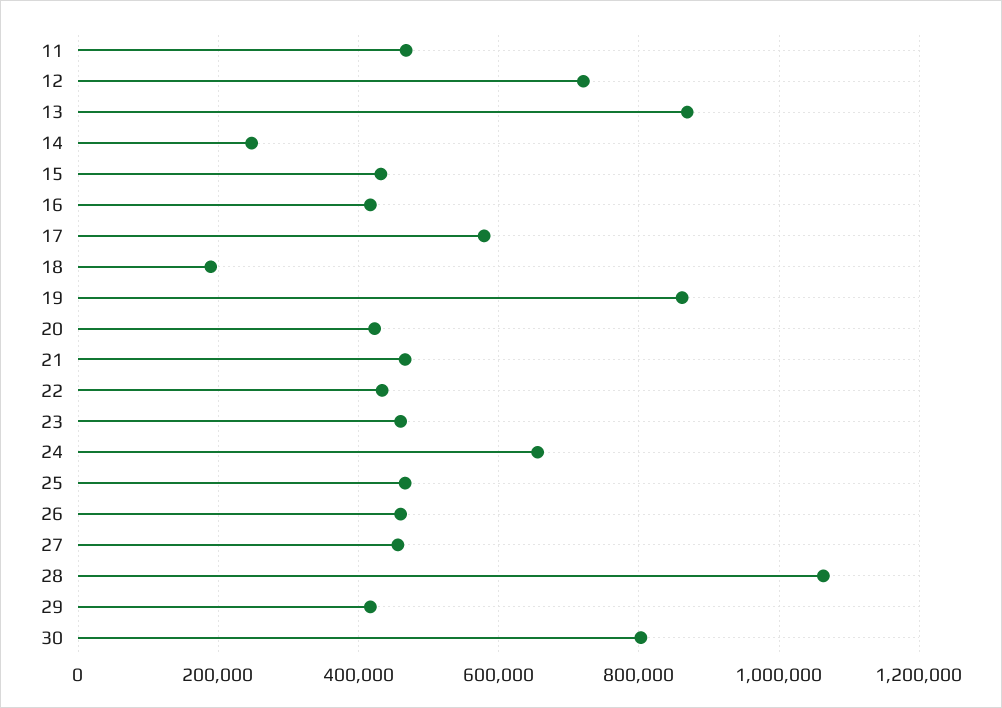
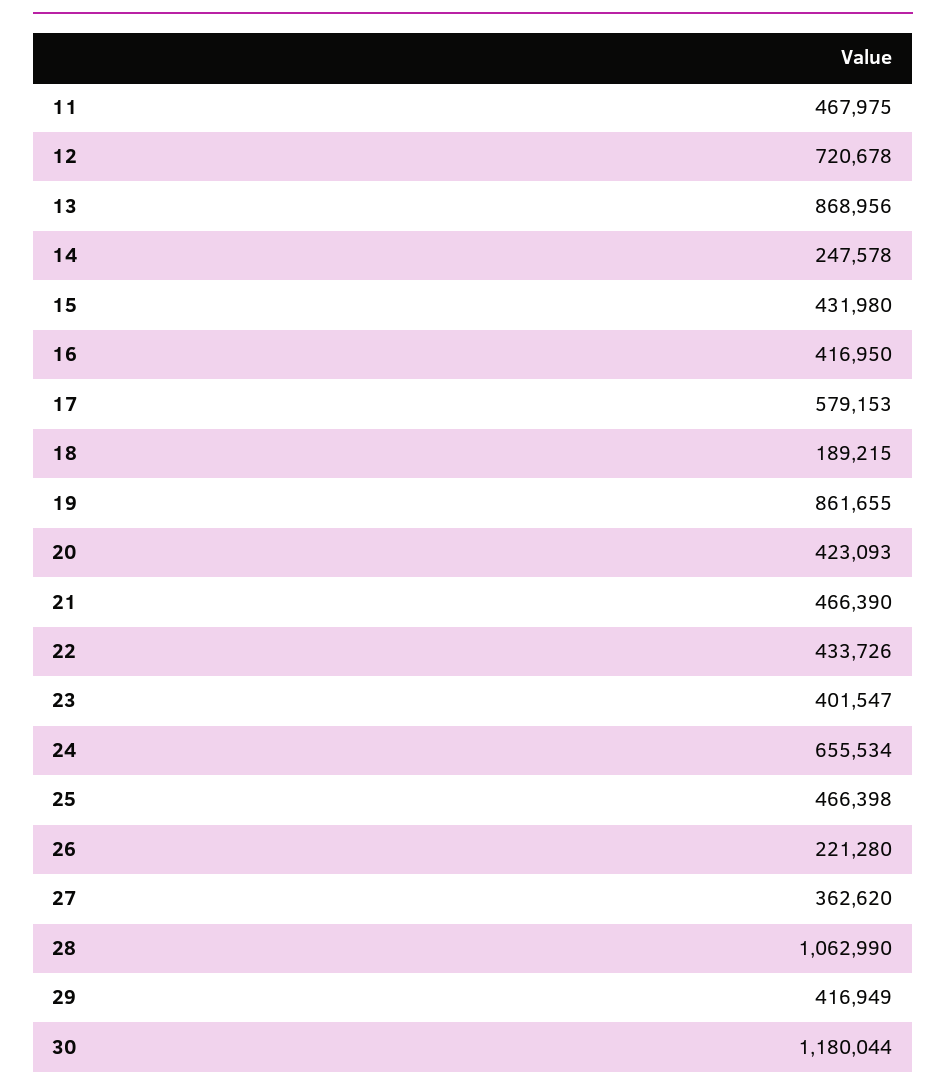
23: 460000 -> 401547
26: 460000 -> 221280
27: 460000 -> 362620
30: 800000 -> 1180044

